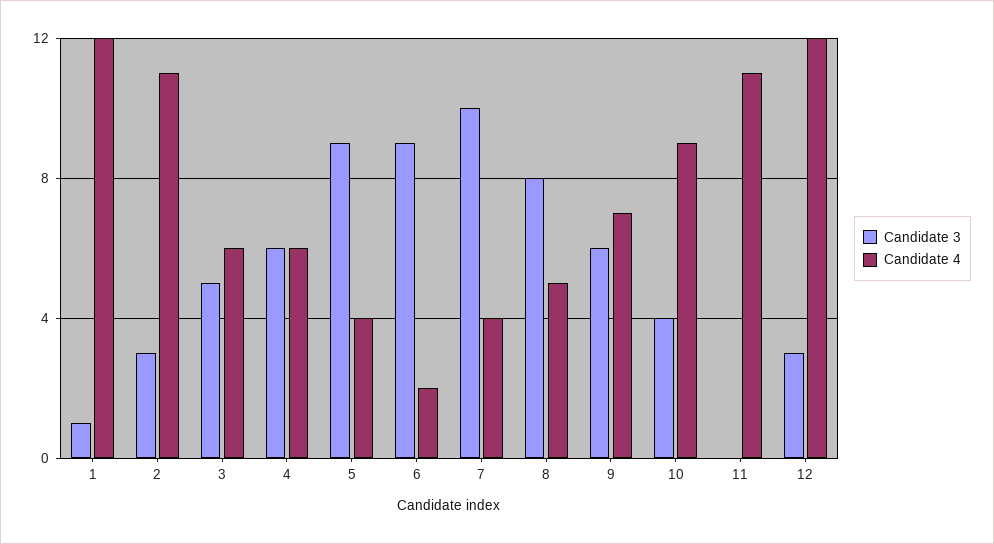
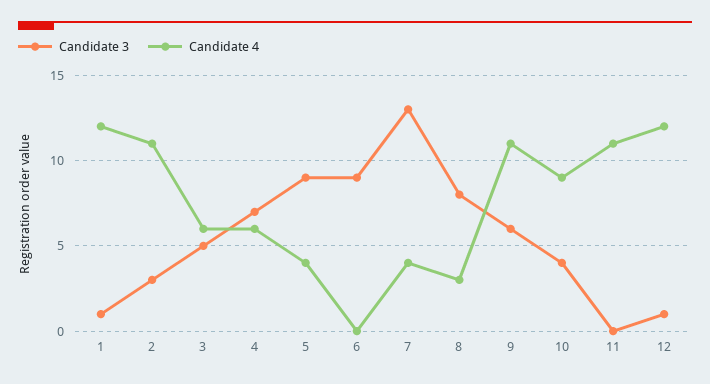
Candidate 3, 4: 6 -> 7
Candidate 4, 6: 2 -> 0
Candidate 3, 7: 10 -> 13
Candidate 4, 8: 5 -> 3
Candidate 4, 9: 7 -> 11
Candidate 3, 12: 3 -> 1

